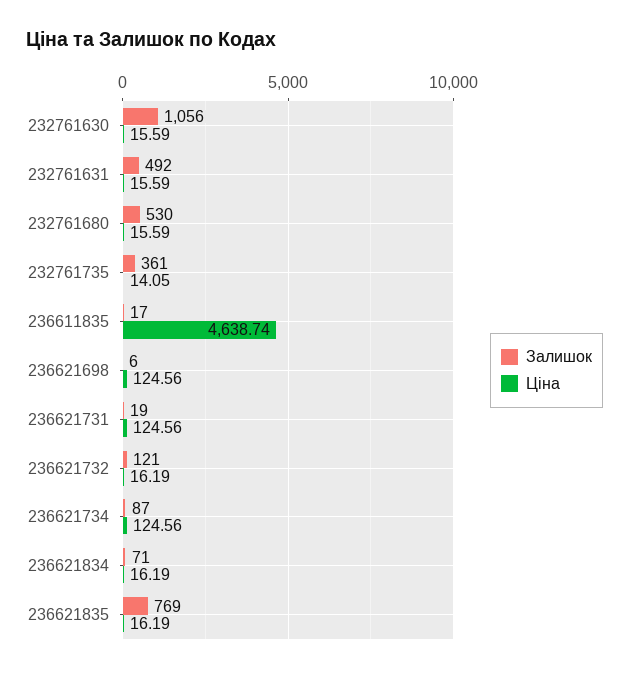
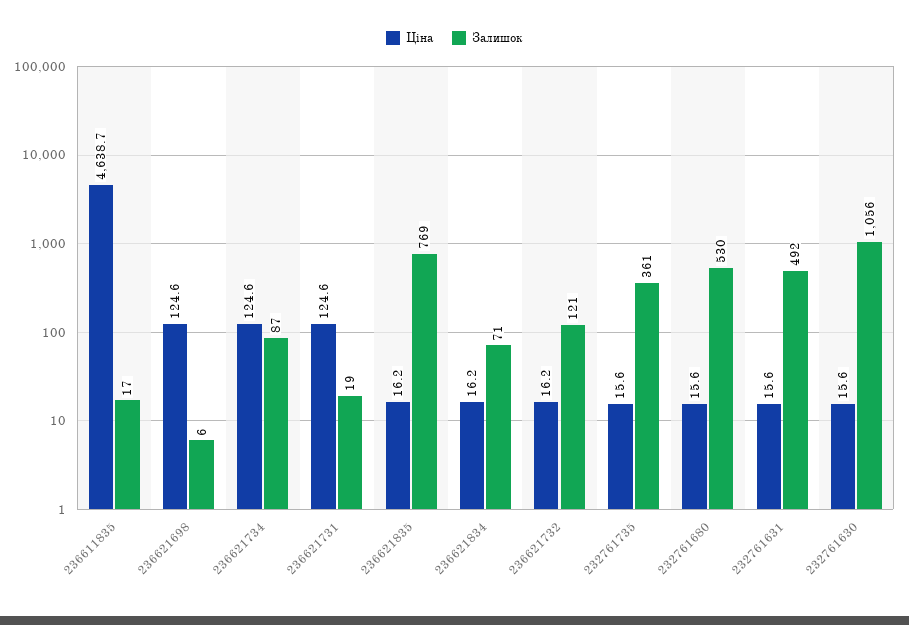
Ціна, 232761735: 14.05 -> 15.6

